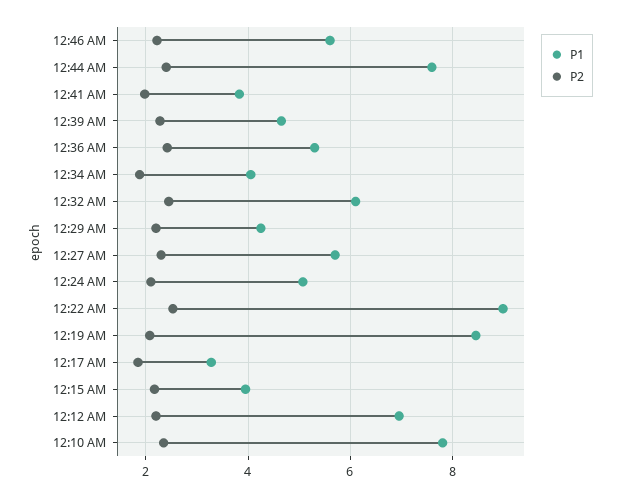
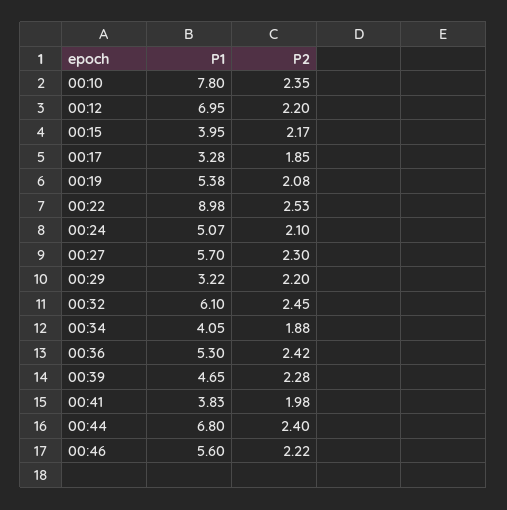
P1, 12:44 AM: 7.6 -> 6.8
P1, 12:29 AM: 4.2 -> 3.22
P1, 12:19 AM: 8.4 -> 5.38

